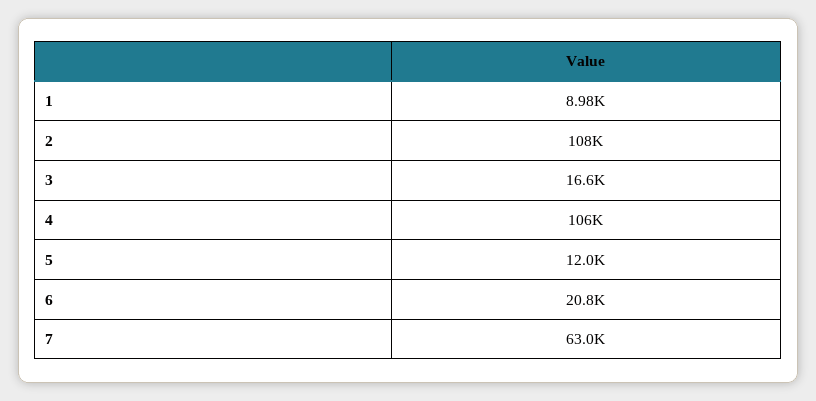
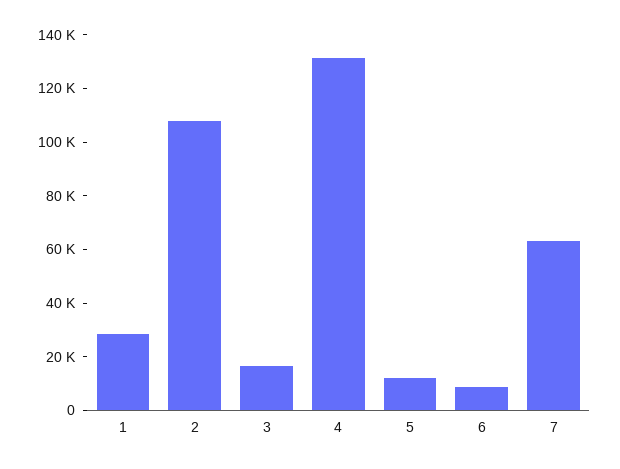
1: 8980 -> 30000
4: 106000 -> 130000
6: 20800 -> 10000

